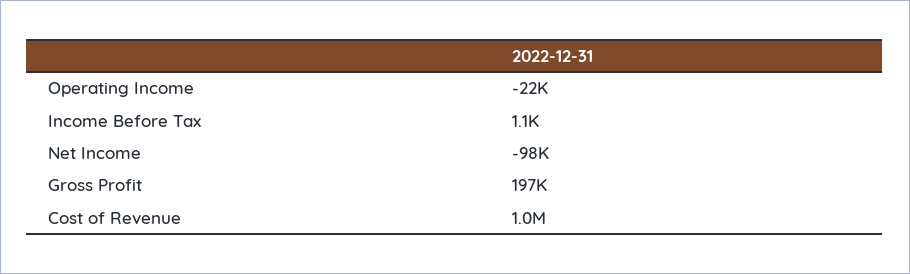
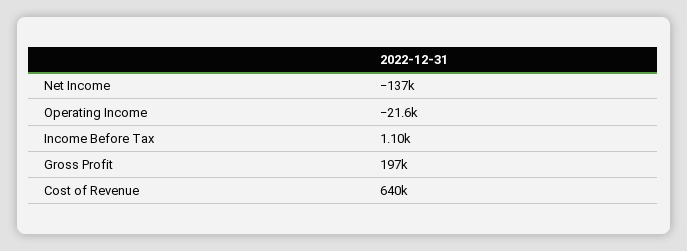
Net Income: -98000 -> -137000
Cost of Revenue: 1000000 -> 640000

